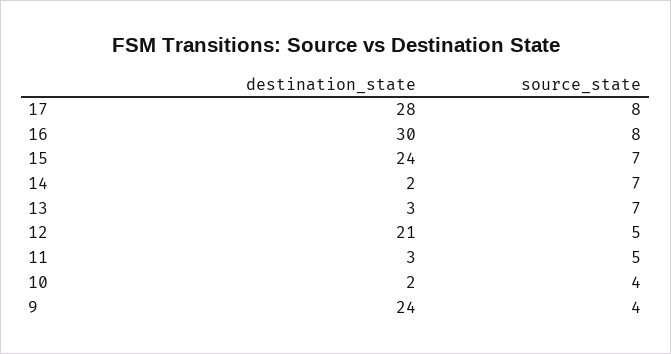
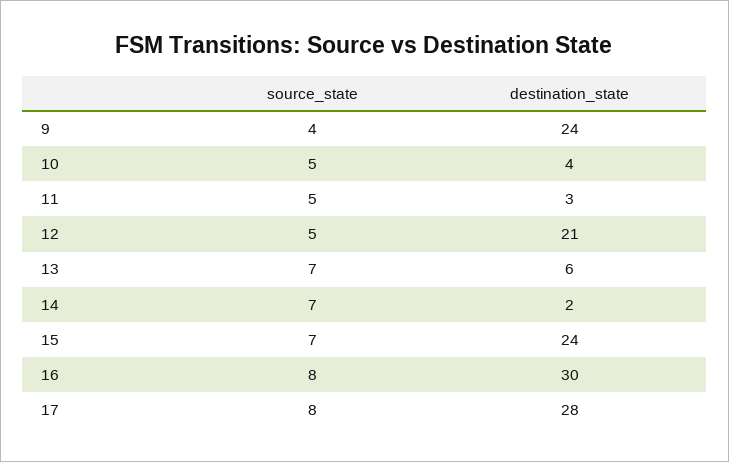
destination_state, 13: 3 -> 6
destination_state, 10: 2 -> 4
source_state, 10: 4 -> 5

